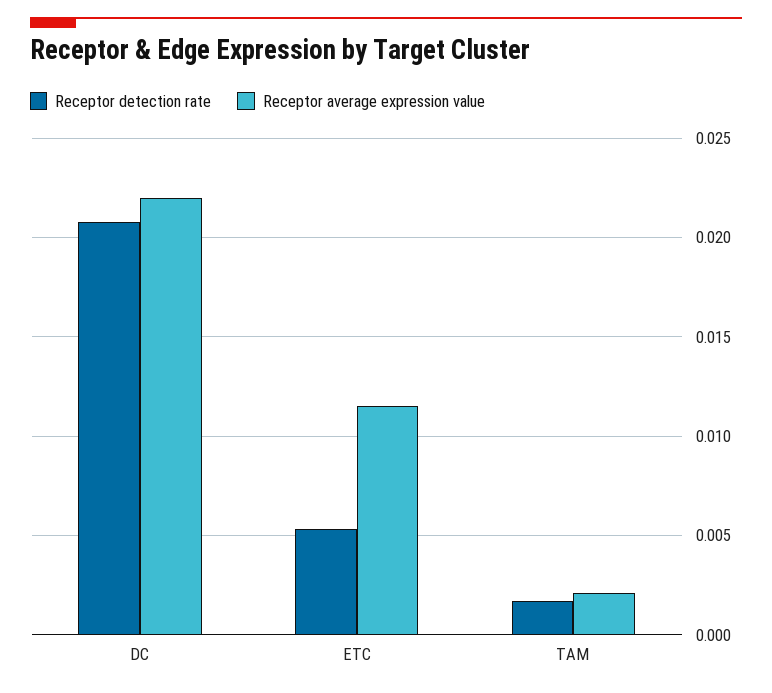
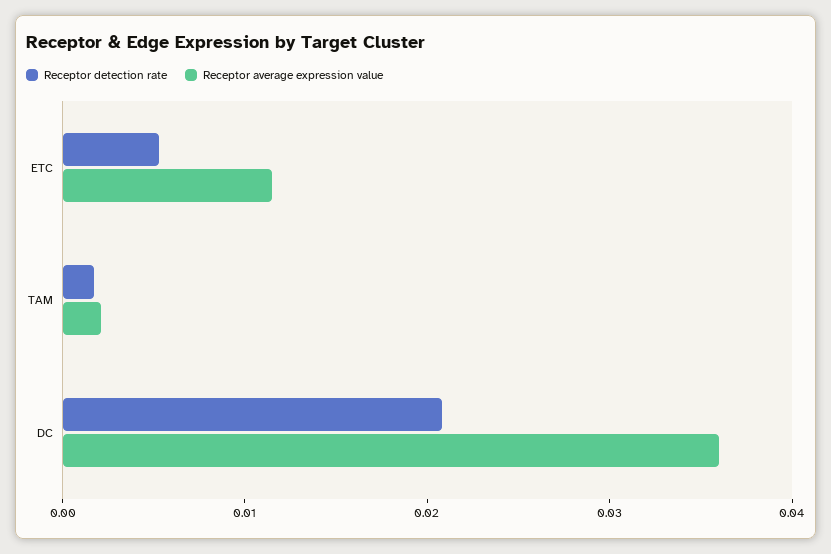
Receptor average expression value, DC: 0.022 -> 0.036

